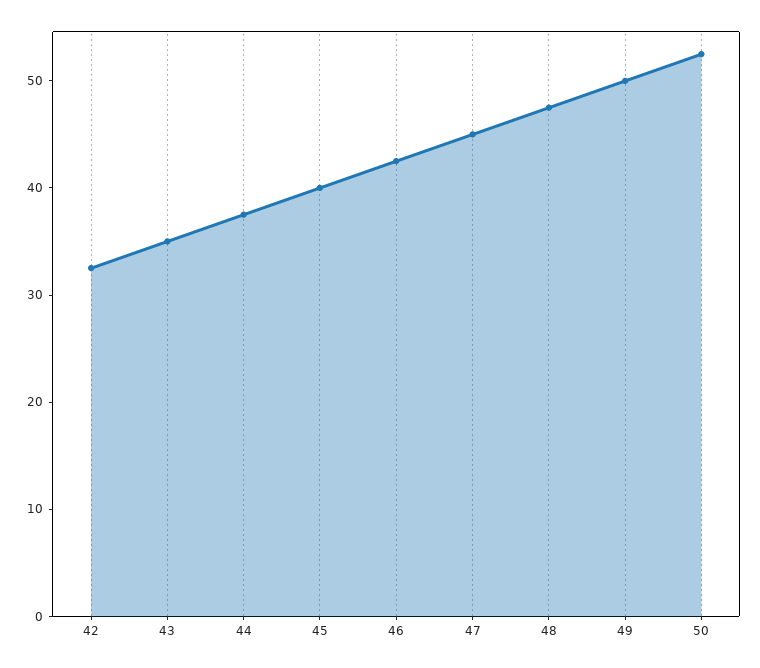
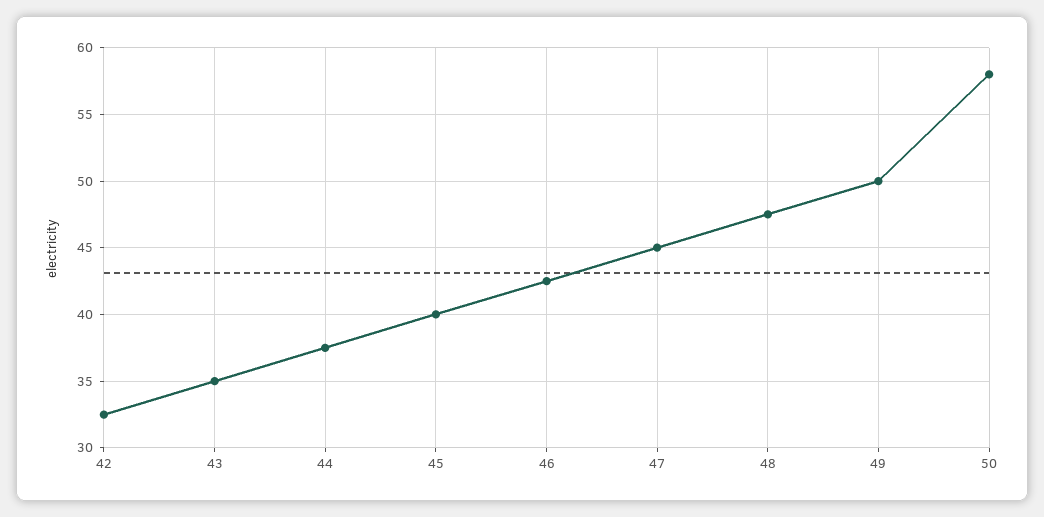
50: 52 -> 58

